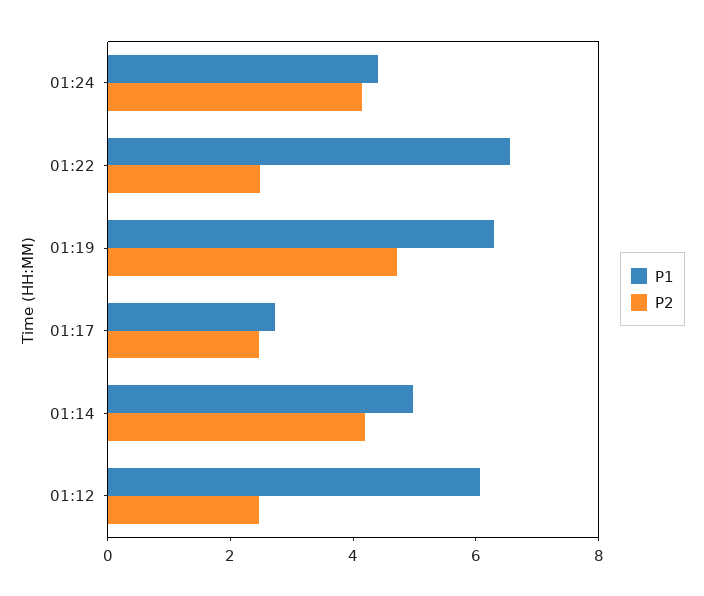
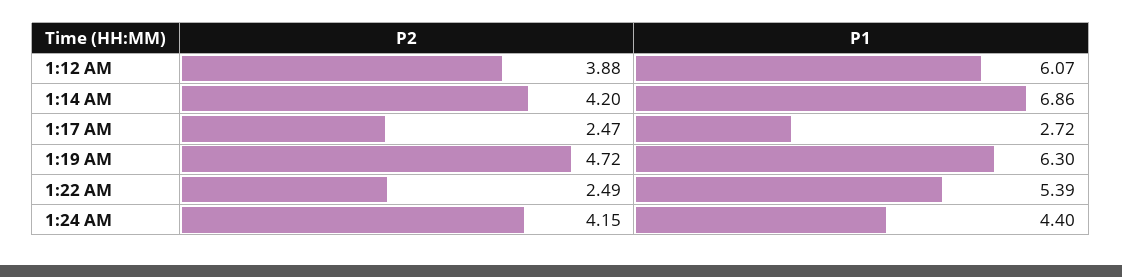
P1, 01:22: 6.5 -> 5.39
P1, 01:14: 5 -> 6.86
P2, 01:12: 2.5 -> 3.88

